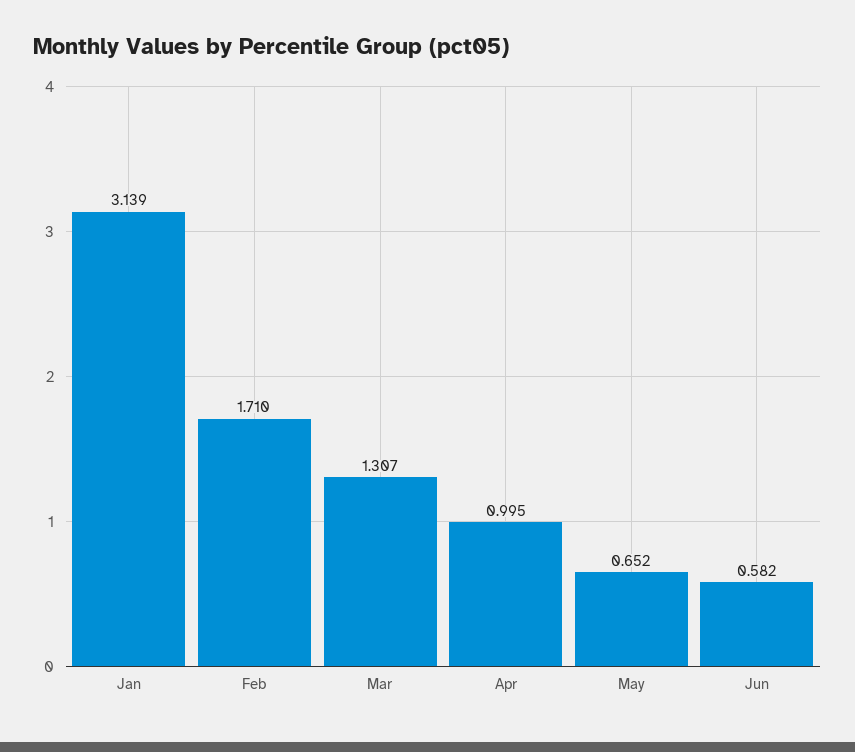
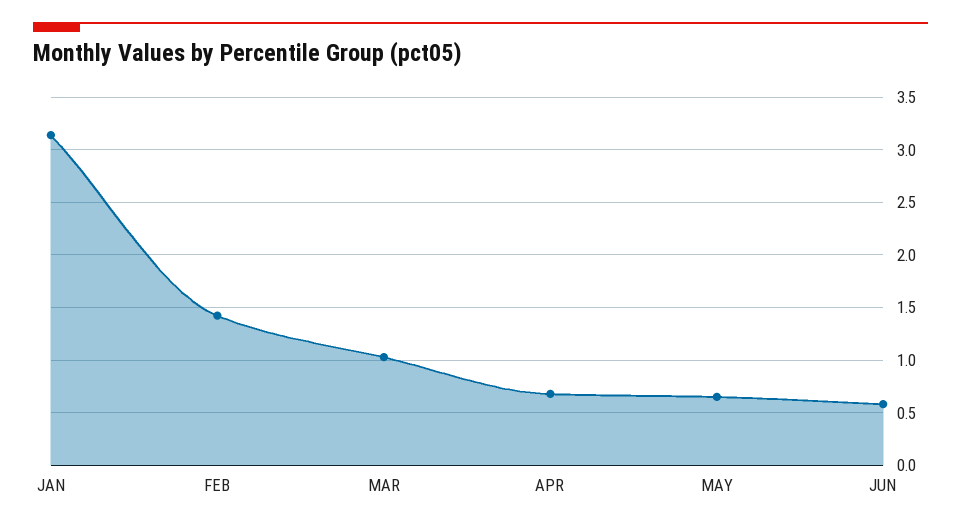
Feb: 1.71 -> 1.4
Mar: 1.307 -> 1
Apr: 0.995 -> 0.7

